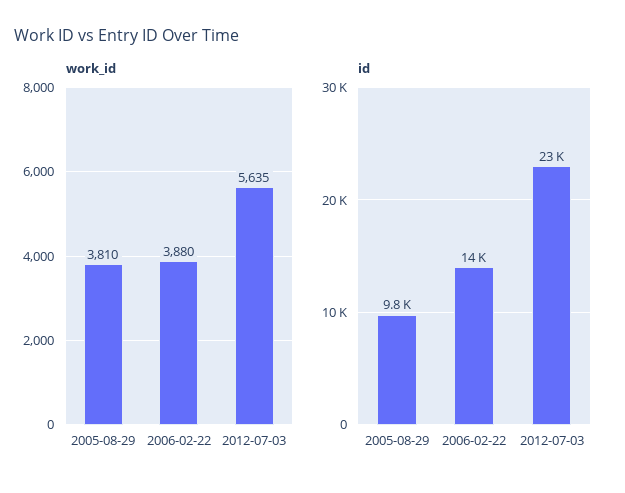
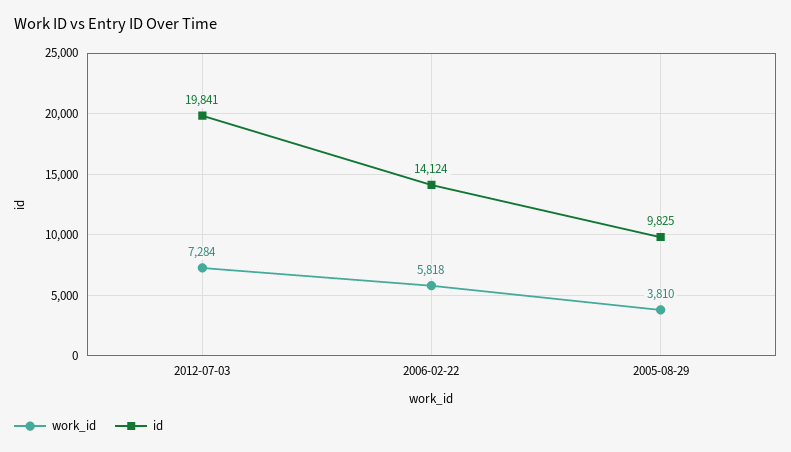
work_id, 2006-02-22: 3880 -> 5818
work_id, 2012-07-03: 5635 -> 7284
id, 2012-07-03: 23000 -> 19841

